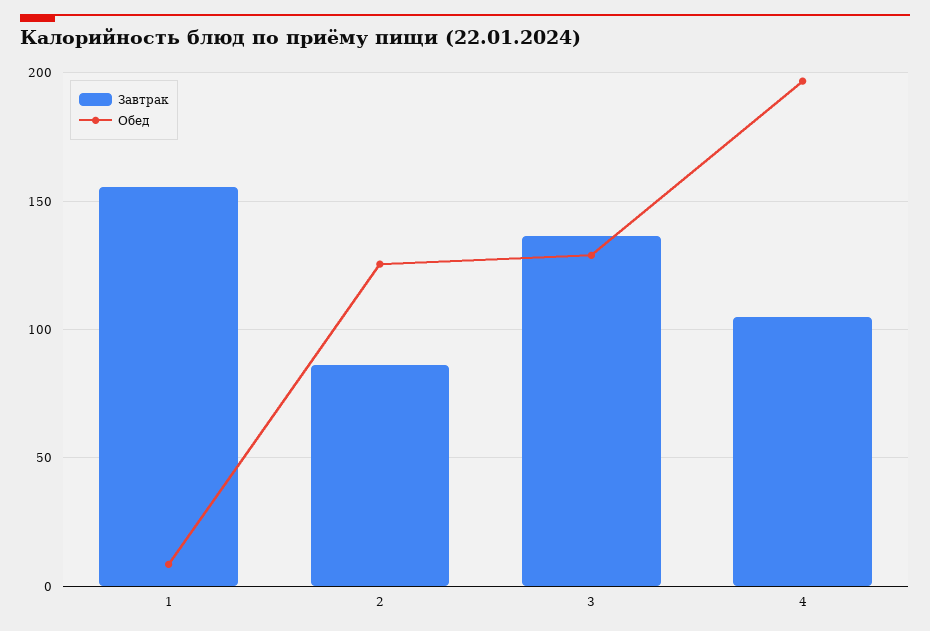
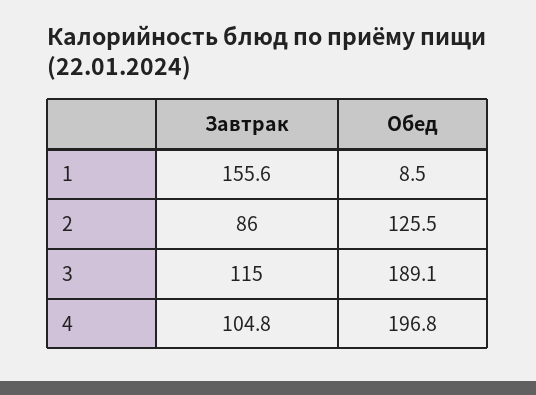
Завтрак, 3: 135 -> 115
Обед, 3: 130 -> 189.1

